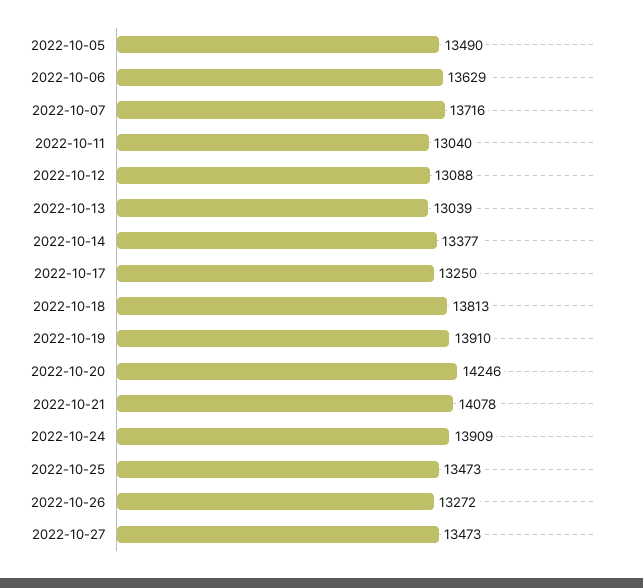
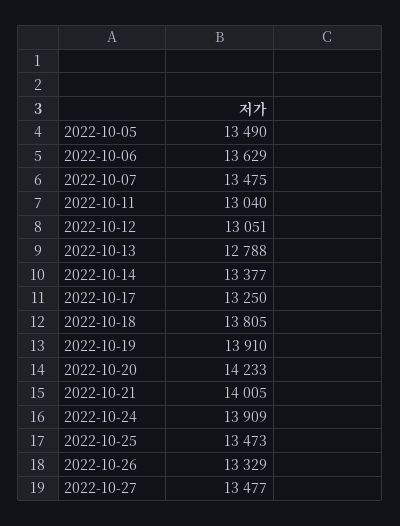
2022-10-07: 13716 -> 13475
2022-10-12: 13088 -> 13051
2022-10-13: 13039 -> 12788
2022-10-18: 13813 -> 13805
2022-10-20: 14246 -> 14233
2022-10-21: 14078 -> 14005
2022-10-26: 13272 -> 13329
2022-10-27: 13473 -> 13477

